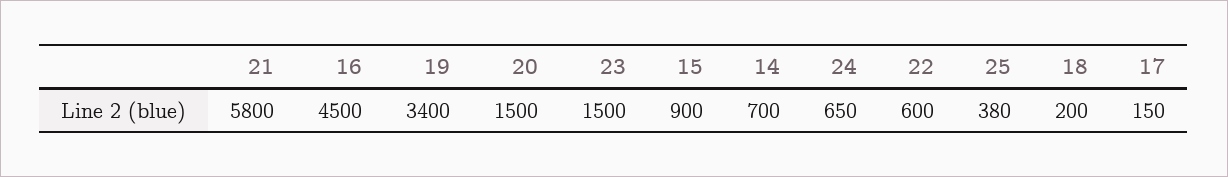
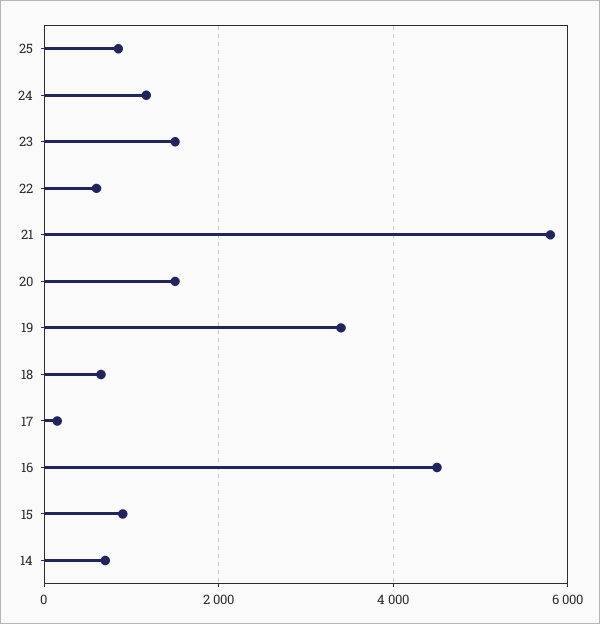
24: 650 -> 1200
25: 380 -> 800
18: 200 -> 600

